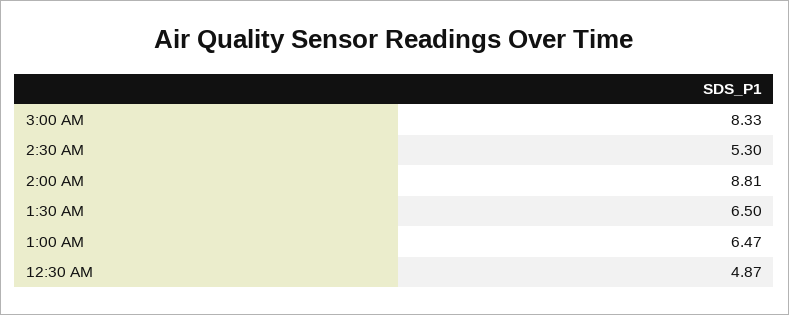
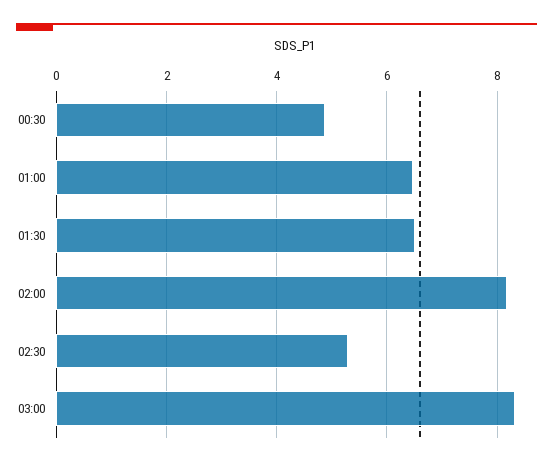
2:00 AM: 8.81 -> 8.2

